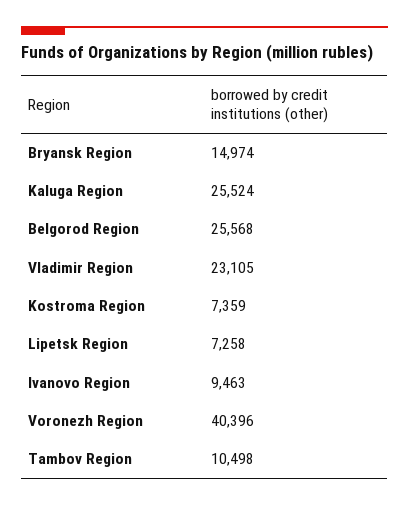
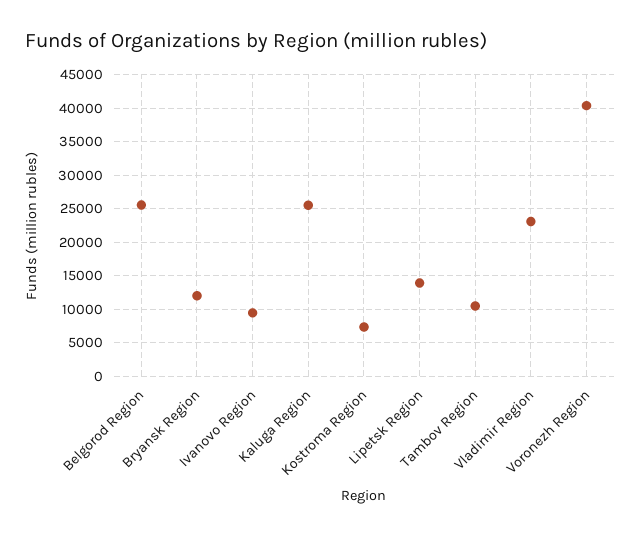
Bryansk Region: 14974 -> 12000
Lipetsk Region: 7258 -> 14000

